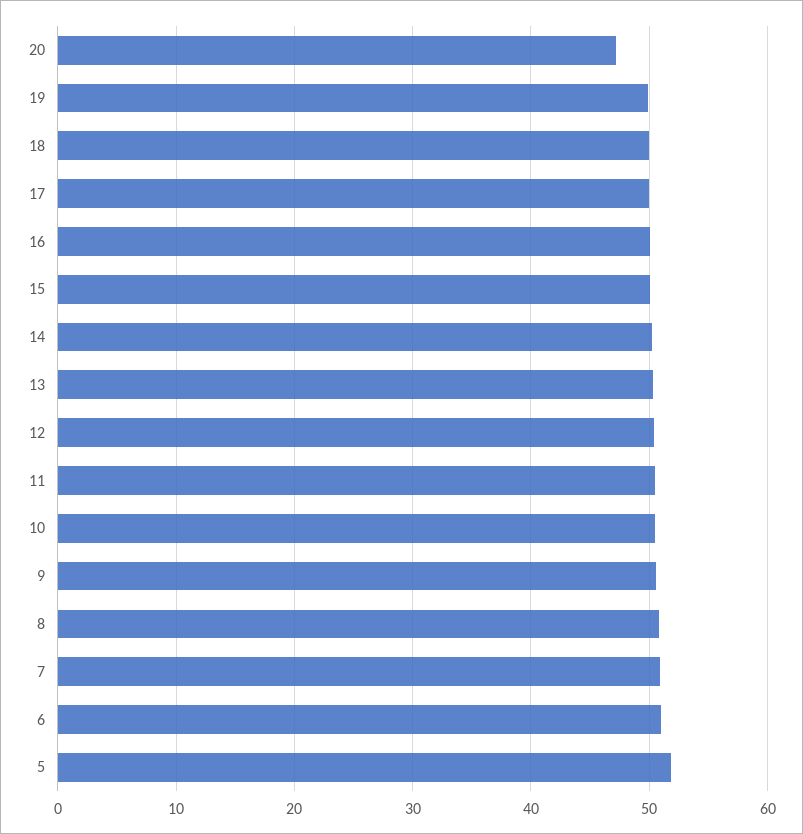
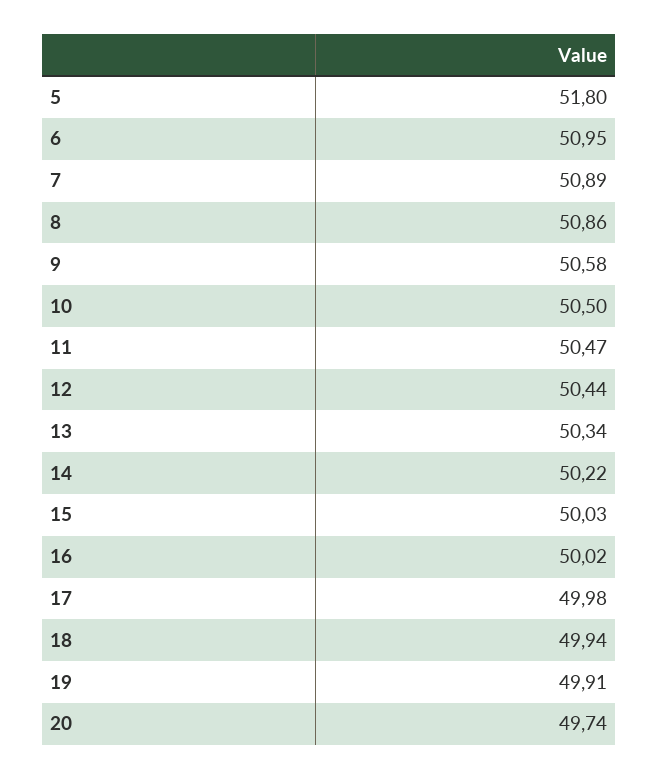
20: 47 -> 49.74

